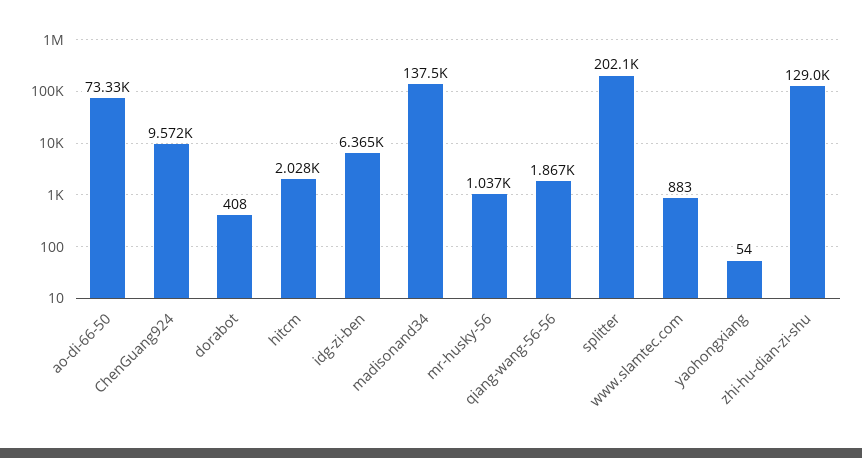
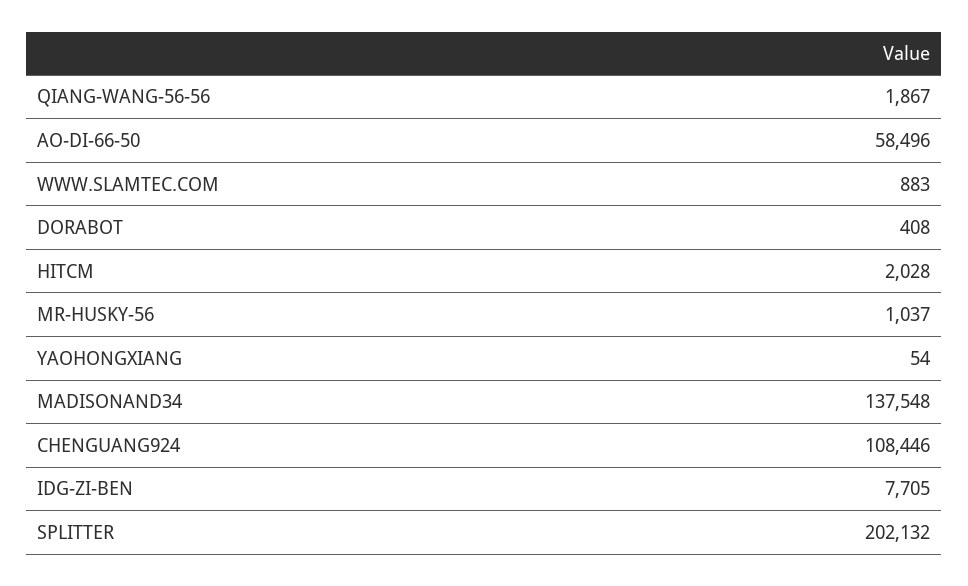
ao-di-66-50: 73330 -> 58496
ChenGuang924: 9572 -> 108446
idg-zi-ben: 6365 -> 7705
zhi-hu-dian-zi-shu: 129000 -> none

